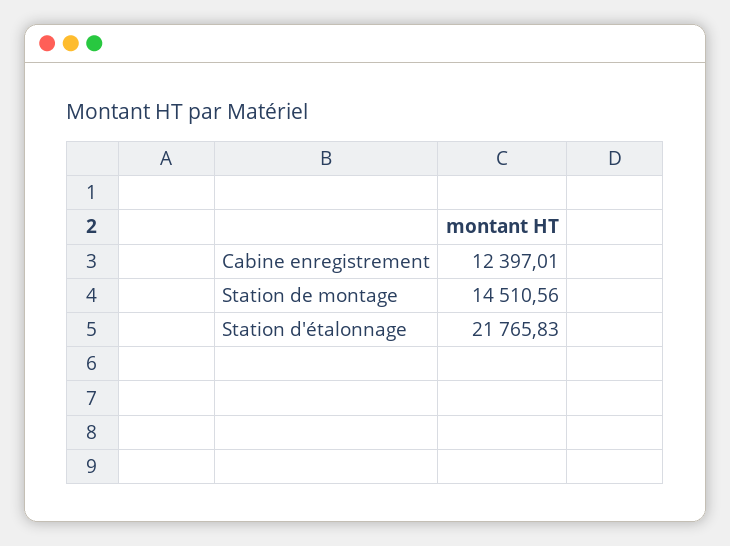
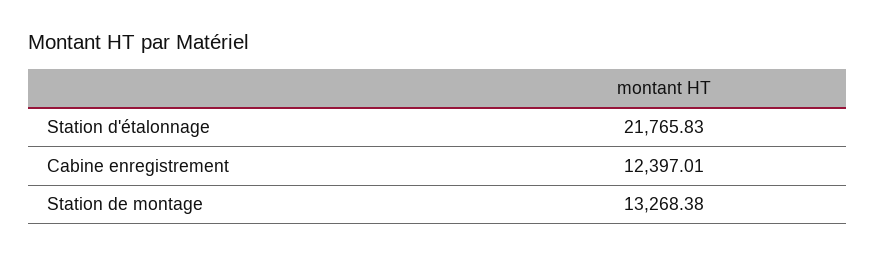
Station de montage: 14510.56 -> 13268.38

